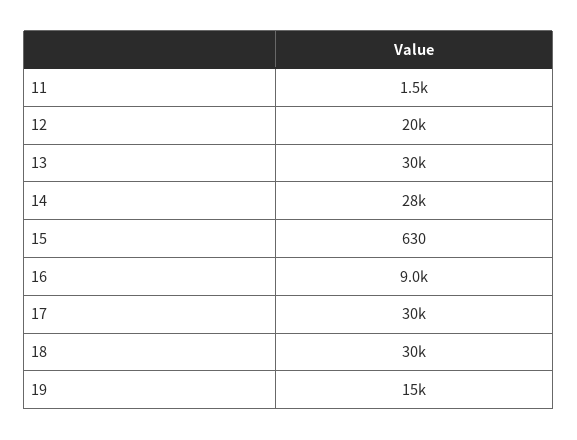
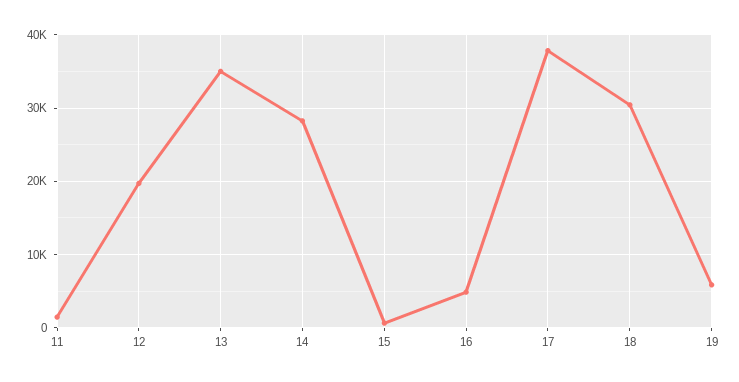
13: 30000 -> 35000
16: 9000 -> 5000
17: 30000 -> 38000
19: 15000 -> 6000

